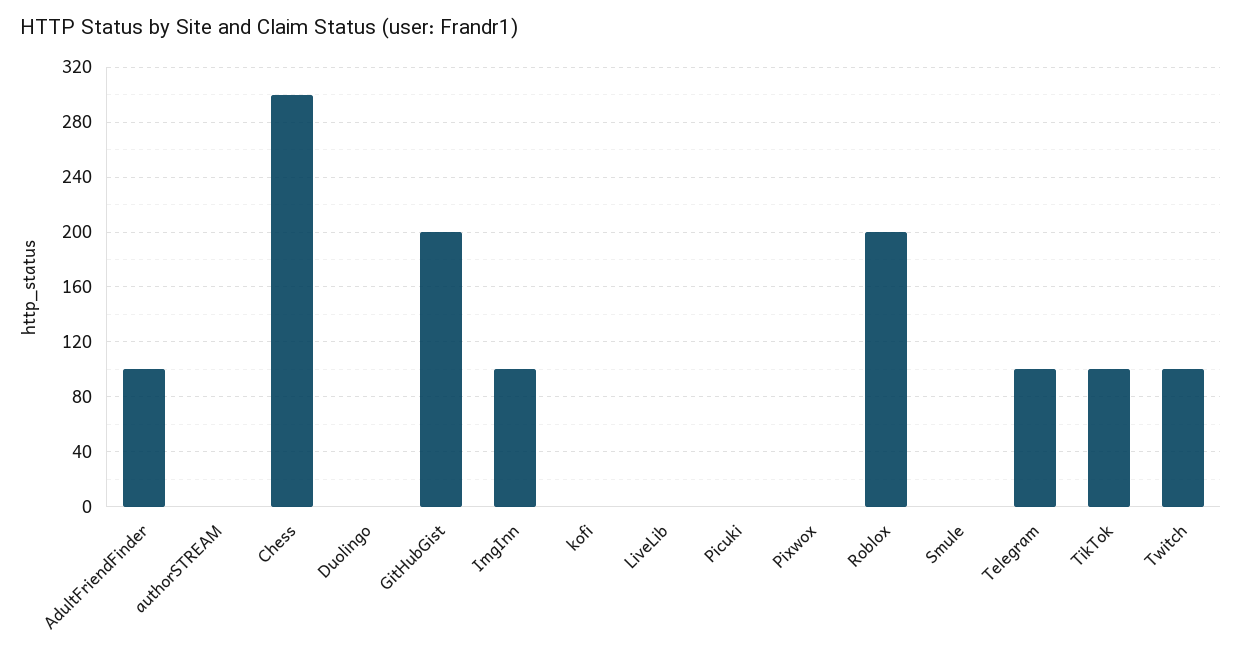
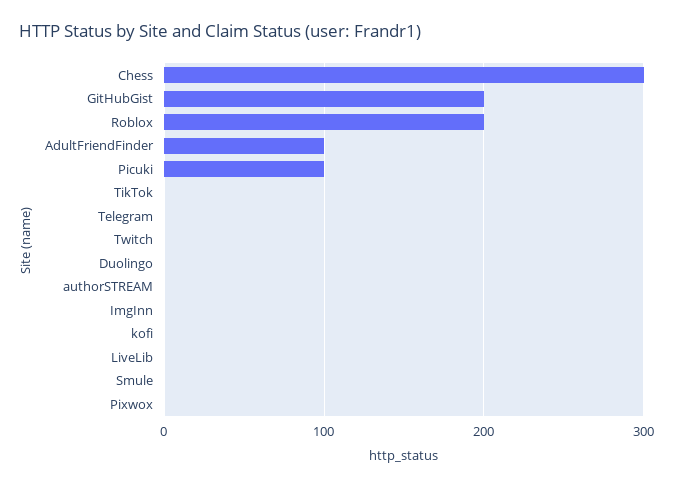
ImgInn: 100 -> 0
Picuki: 0 -> 100
Telegram: 100 -> 0
TikTok: 100 -> 0
Twitch: 100 -> 0

